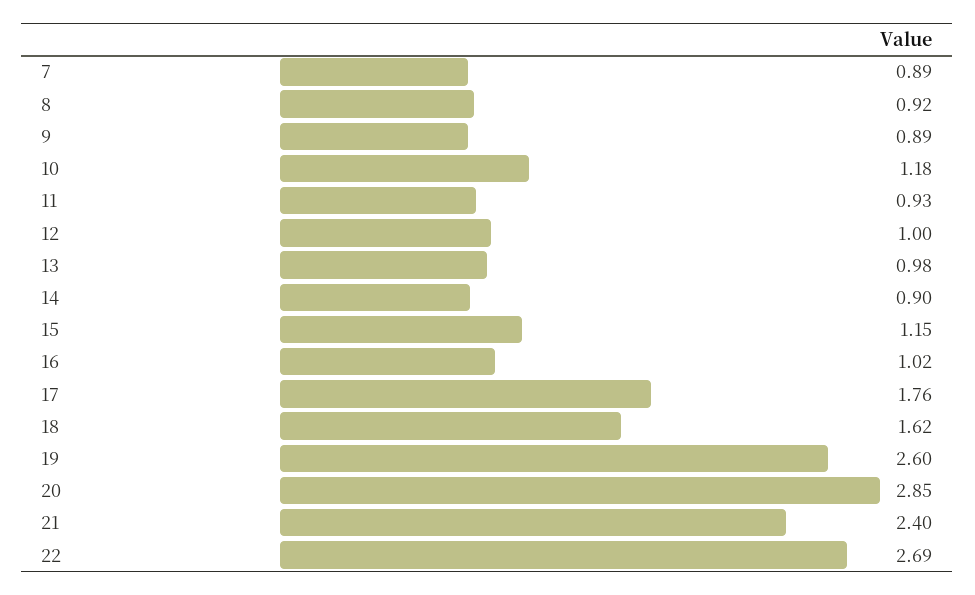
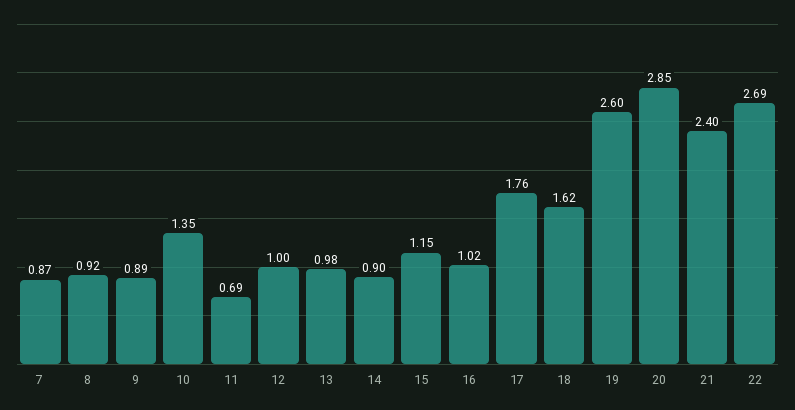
7: 0.89 -> 0.87
10: 1.18 -> 1.35
11: 0.93 -> 0.69

